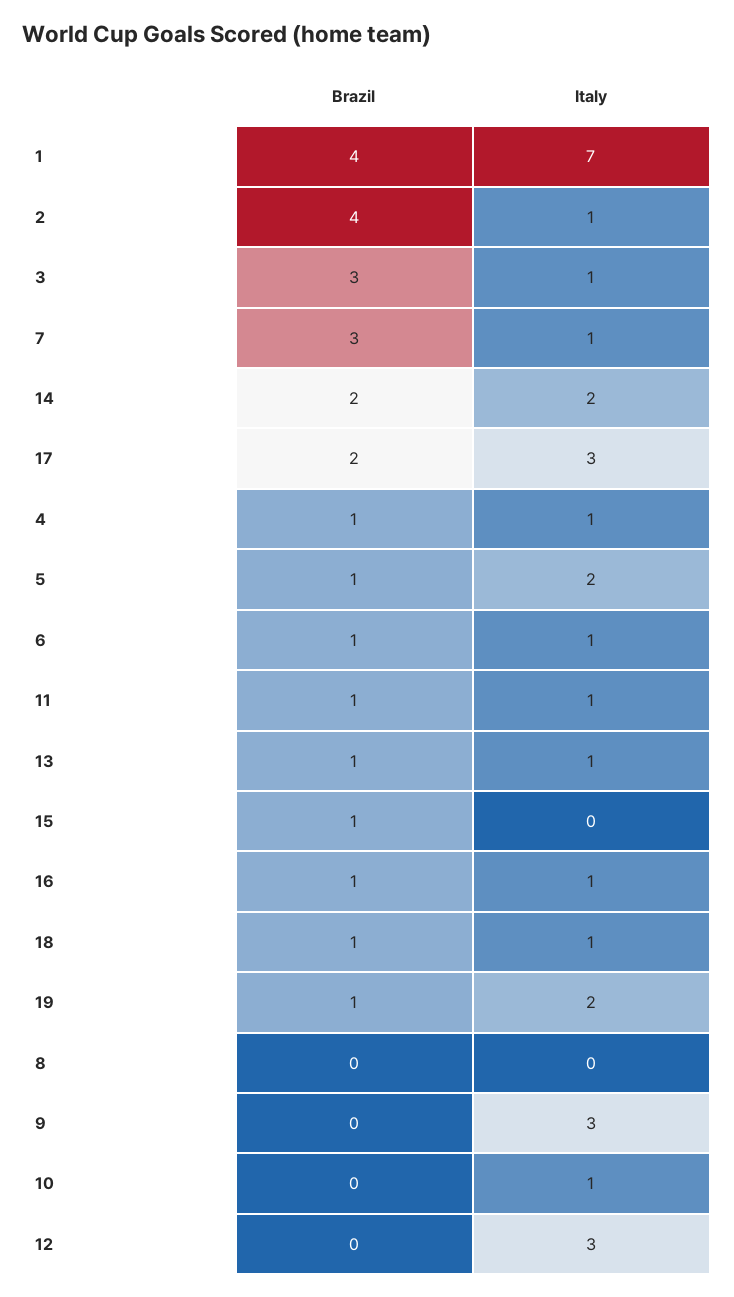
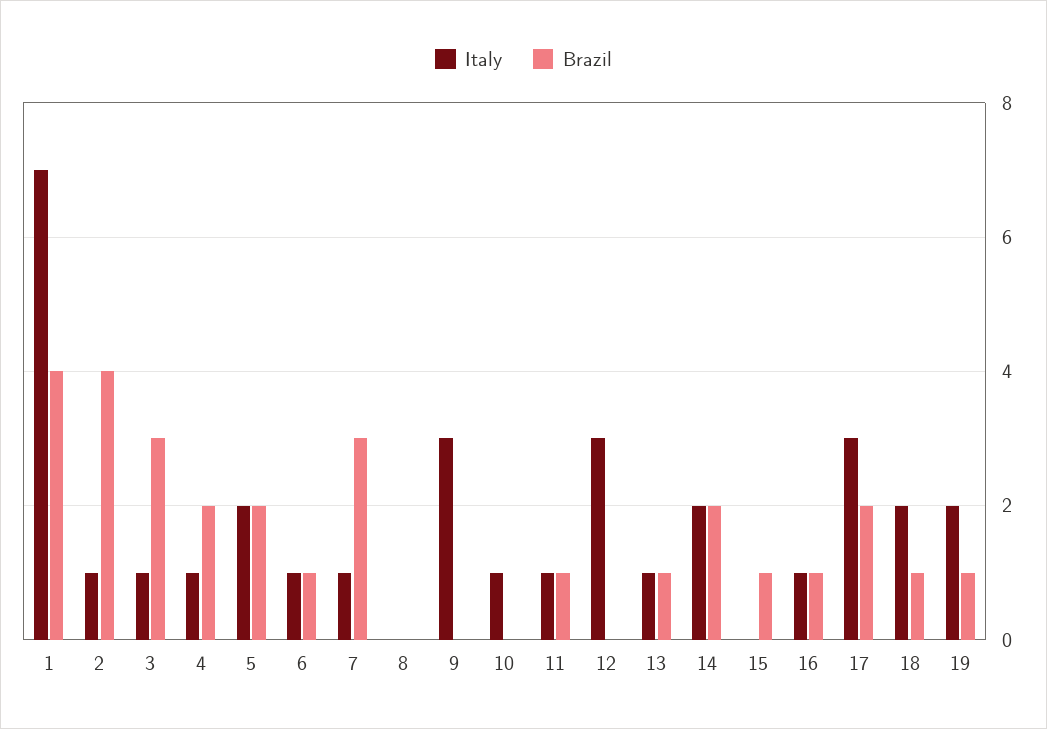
Brazil, 4: 1 -> 2
Brazil, 5: 1 -> 2
Italy, 18: 1 -> 2

